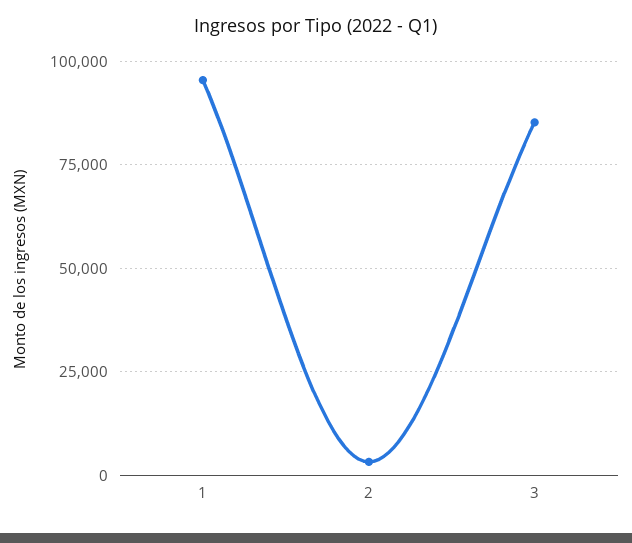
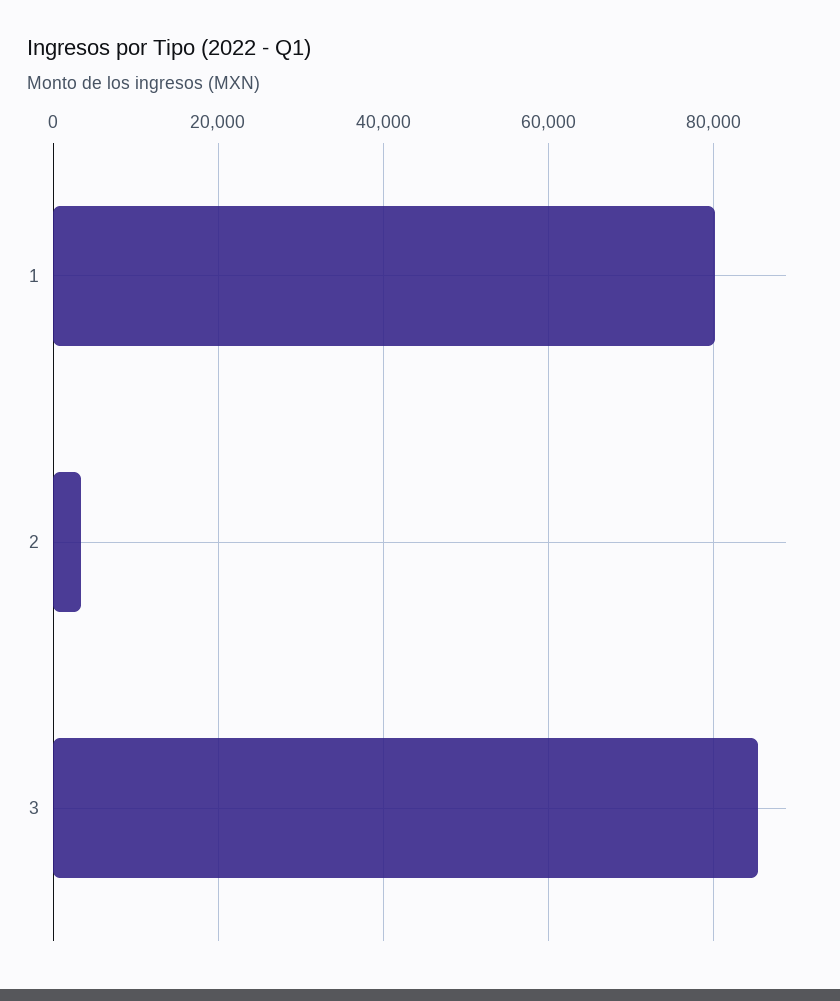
1: 95000 -> 80000

